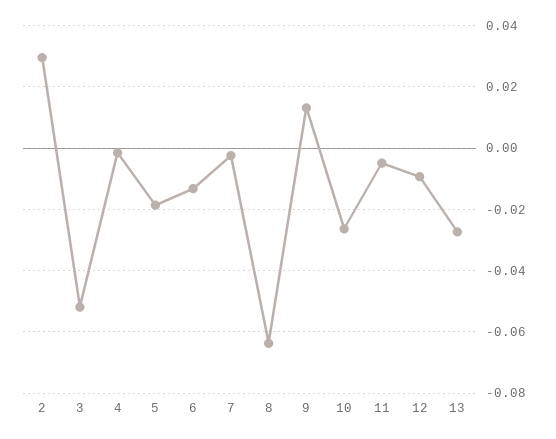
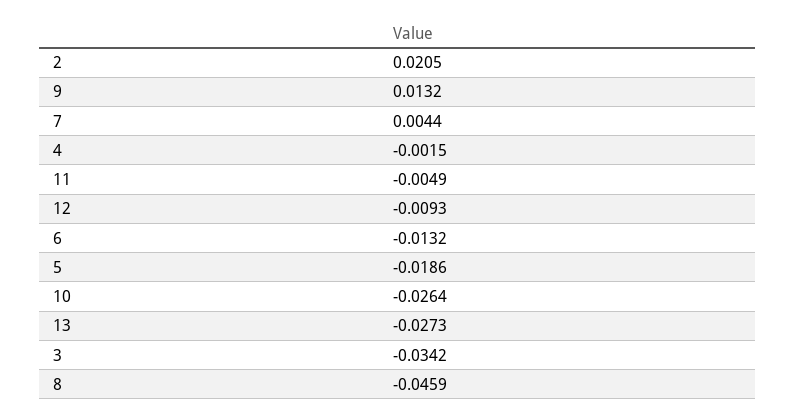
2: 0.03 -> 0.0205
3: -0.052 -> -0.0342
7: -0.002 -> 0.0044
8: -0.064 -> -0.0459

